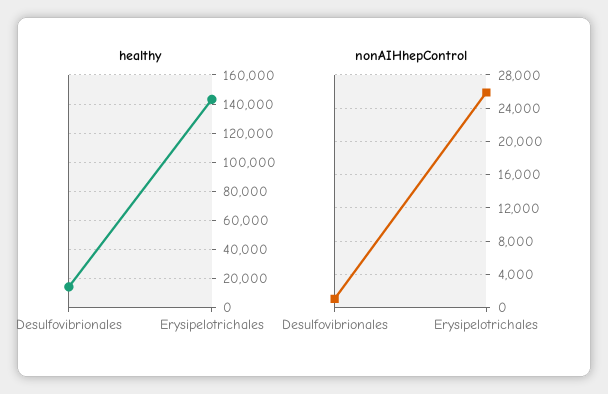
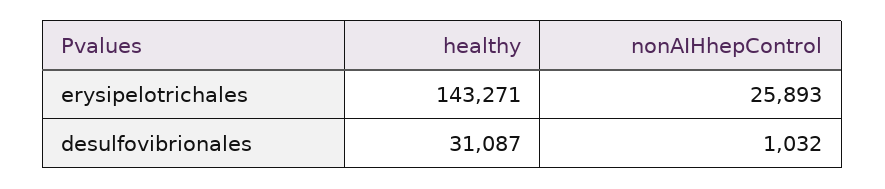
healthy, Desulfovibrionales: 15000 -> 31087

